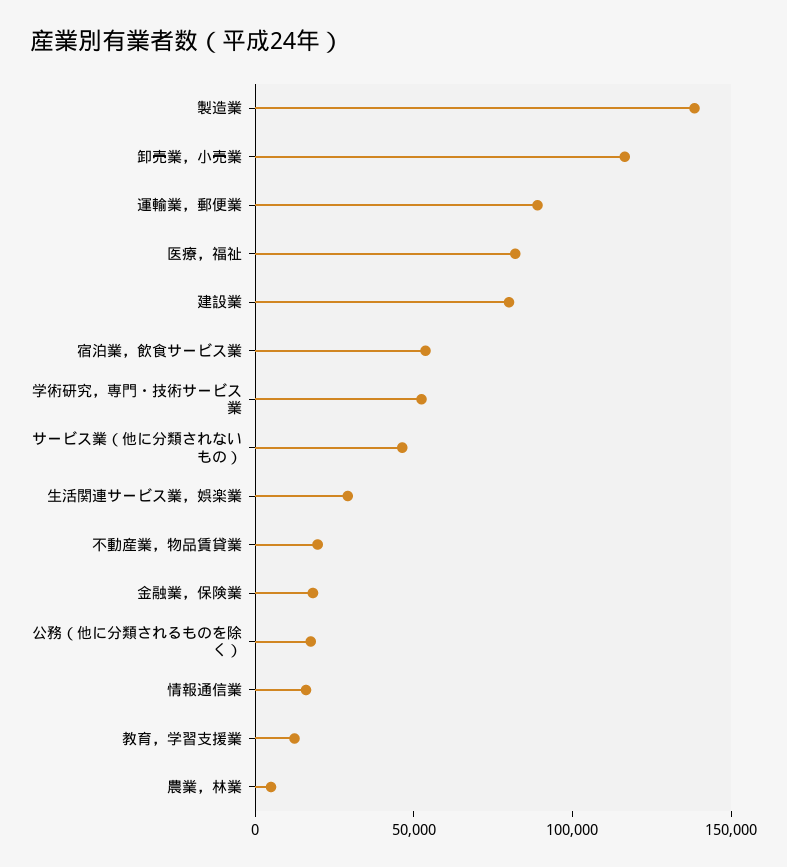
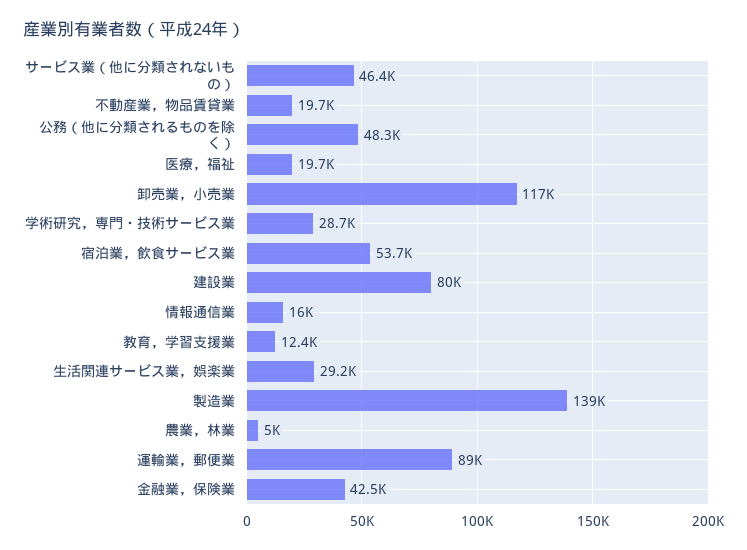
医療，福祉: 80000 -> 19700
学術研究，専門・技術サービス業: 50000 -> 28700
金融業，保険業: 20000 -> 42500
公務（他に分類されるものを除く）: 20000 -> 48300

